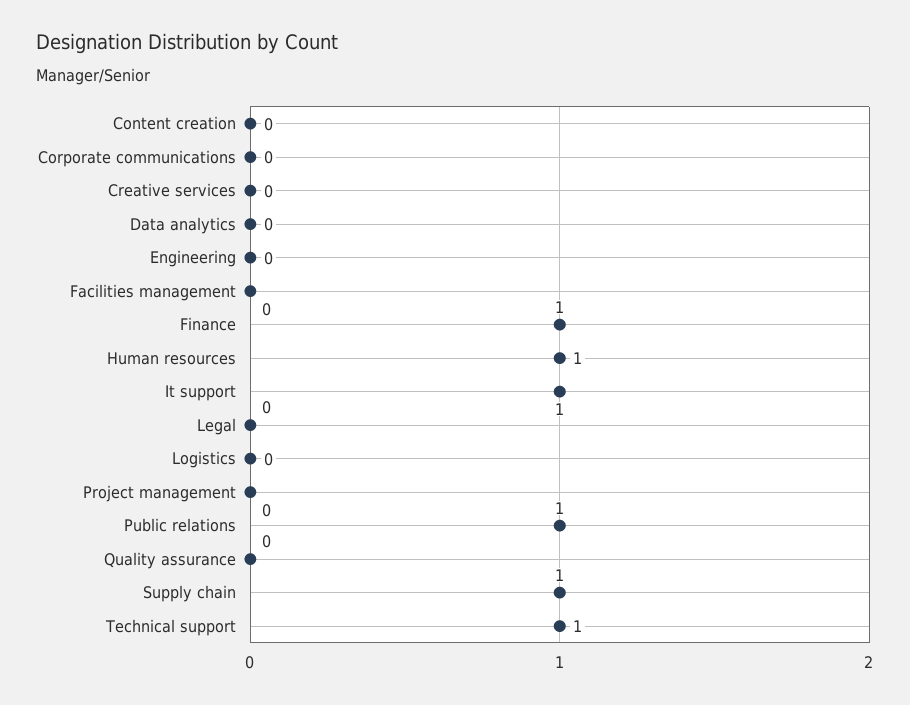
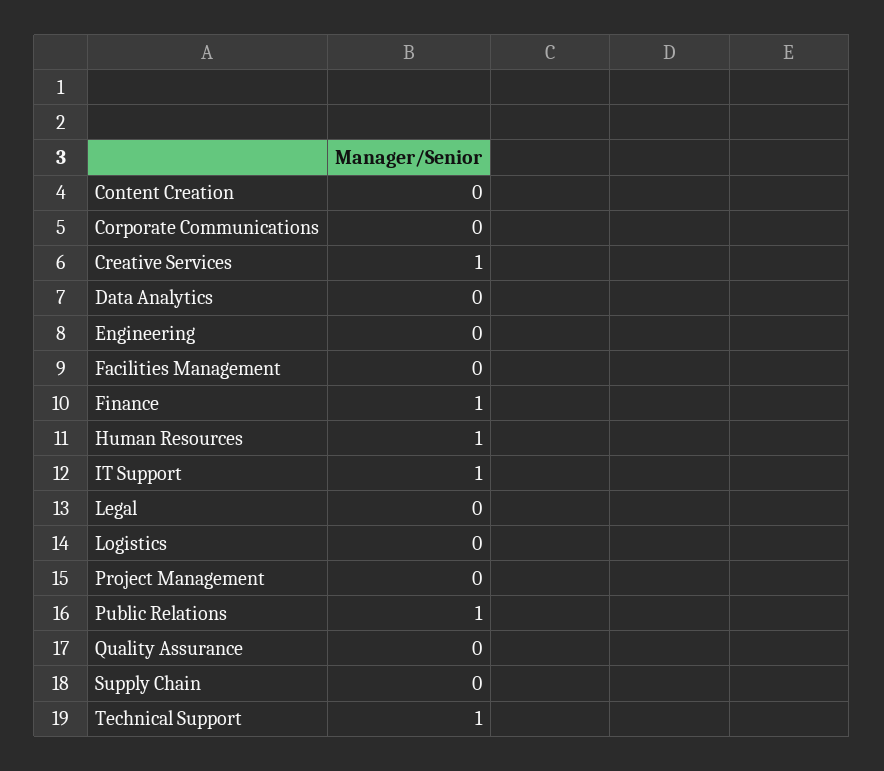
Creative services: 0 -> 1
Supply chain: 1 -> 0

